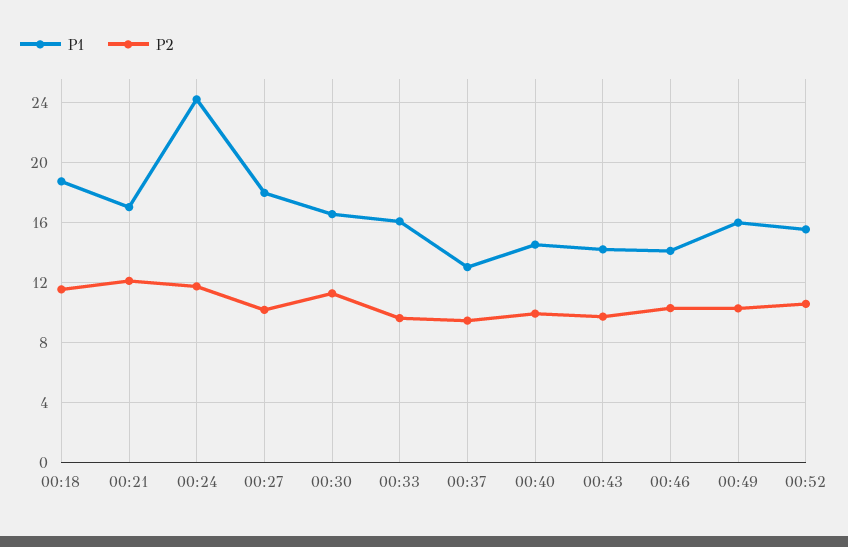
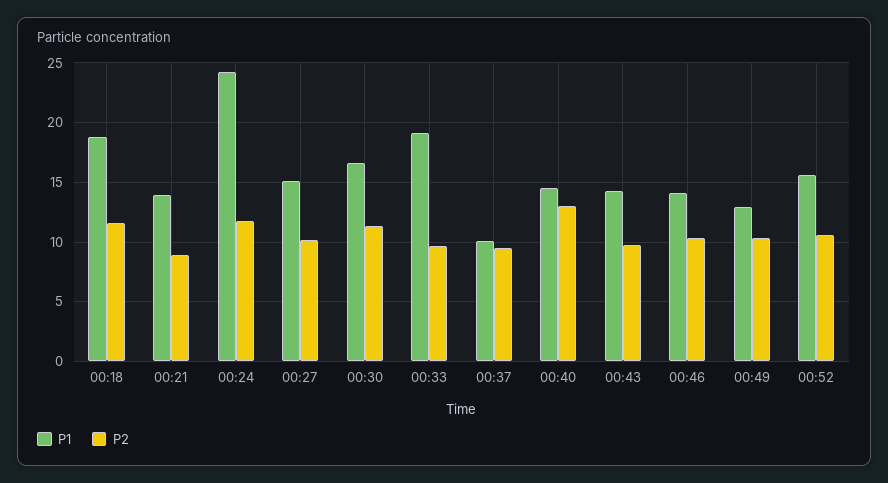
P1, 00:21: 17 -> 14
P2, 00:21: 12 -> 9
P1, 00:27: 18 -> 15
P1, 00:33: 16 -> 19
P1, 00:37: 13 -> 10
P2, 00:40: 10 -> 13
P1, 00:49: 16 -> 13

